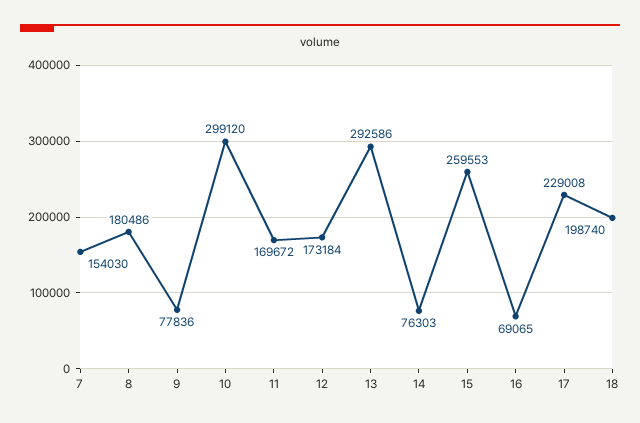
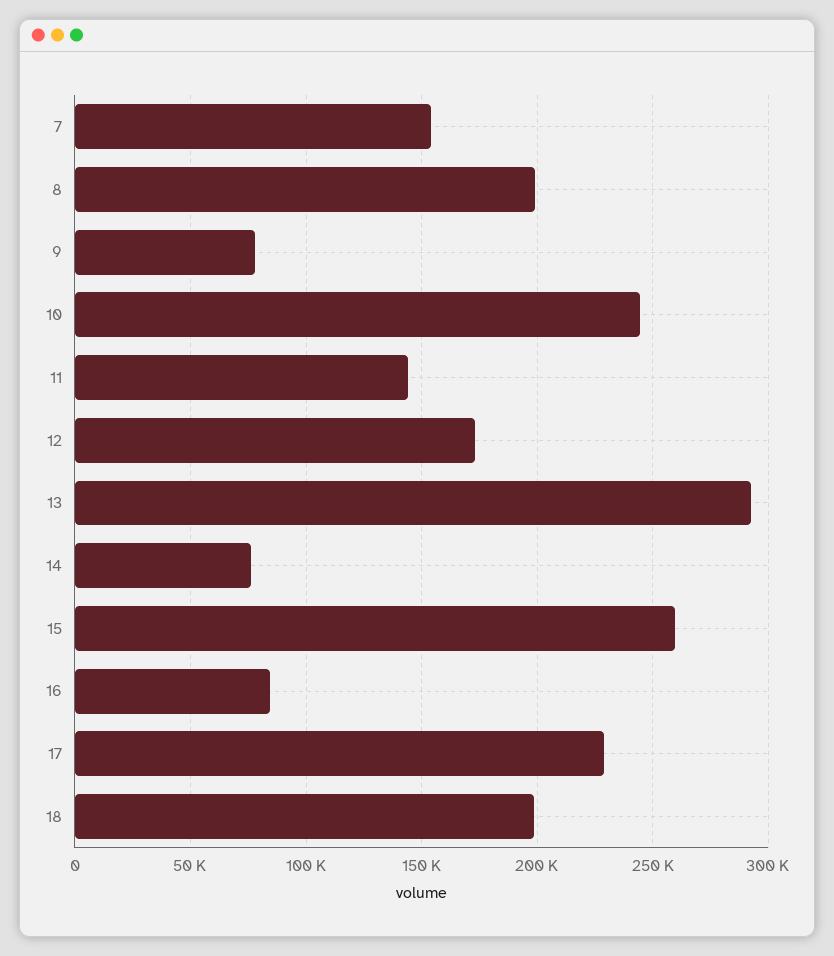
8: 180486 -> 200000
10: 299120 -> 245000
11: 169672 -> 145000
16: 69065 -> 85000

